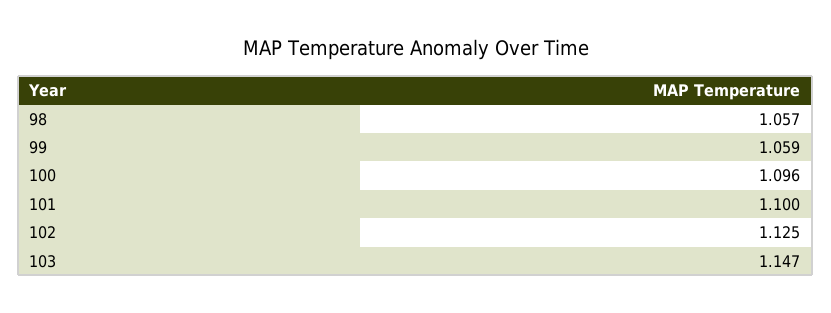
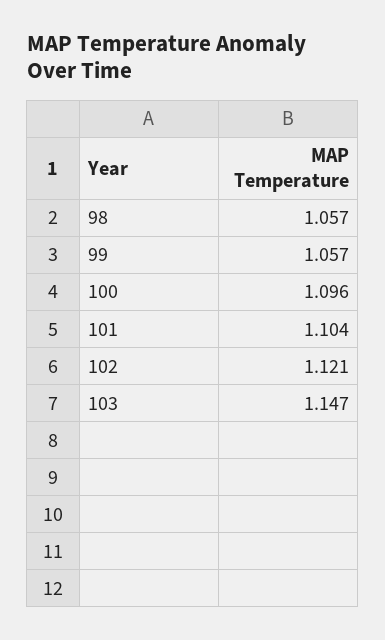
99: 1.059 -> 1.057
101: 1.1 -> 1.104
102: 1.125 -> 1.121

